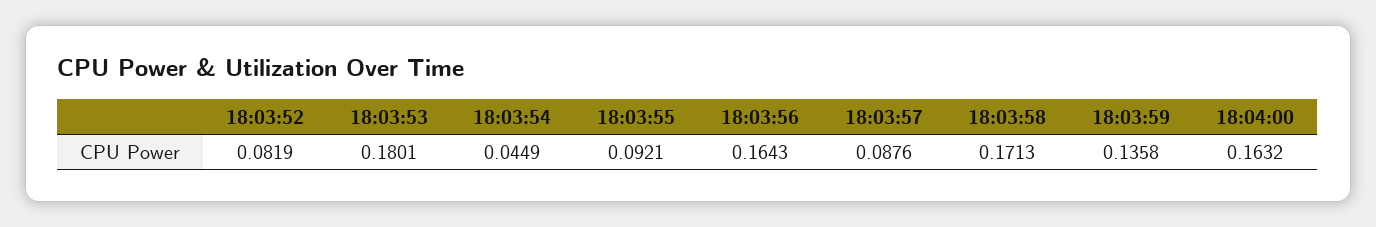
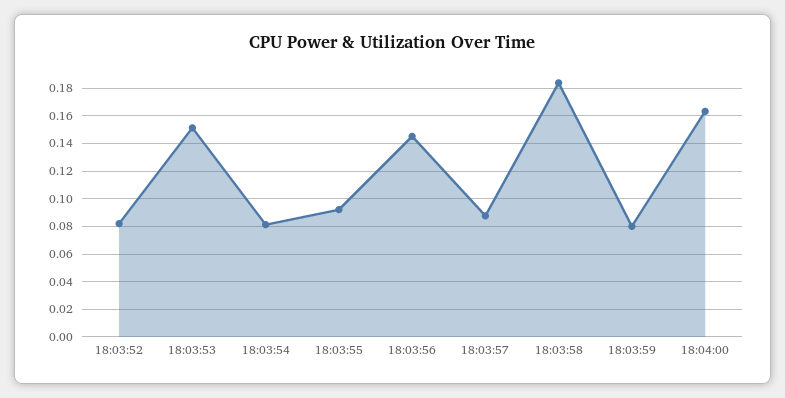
18:03:53: 0.1801 -> 0.15
18:03:54: 0.0449 -> 0.08
18:03:56: 0.1643 -> 0.145
18:03:58: 0.1713 -> 0.185
18:03:59: 0.1358 -> 0.08

